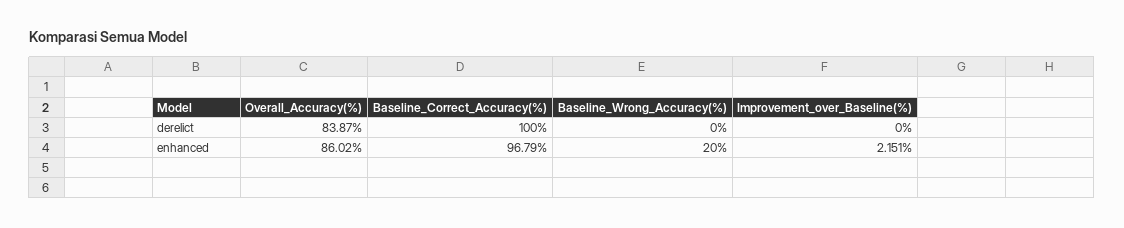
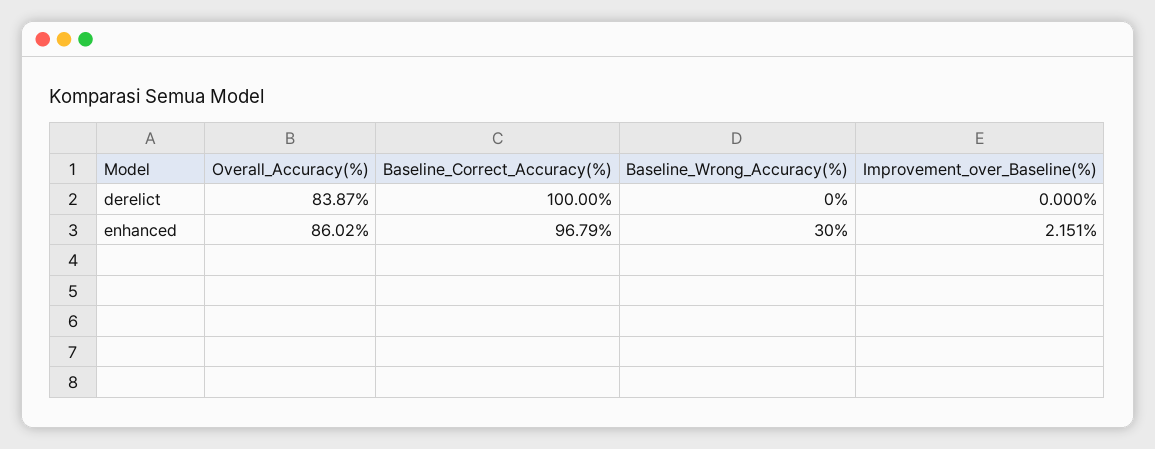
Baseline_Wrong_Accuracy(%), enhanced: 20 -> 30

